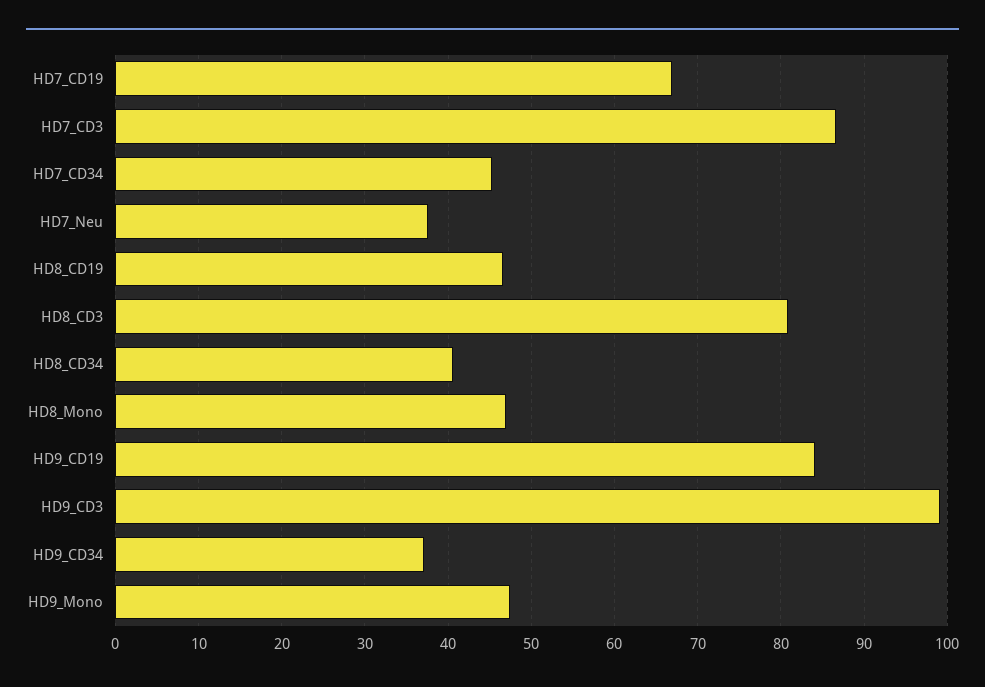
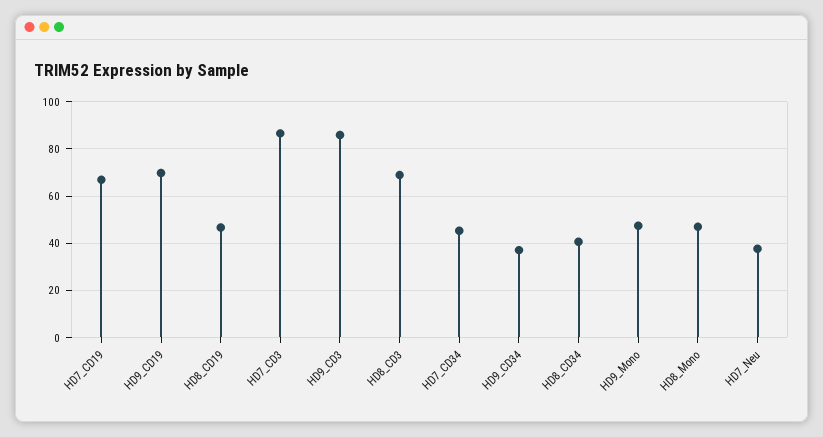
HD8_CD3: 81 -> 70
HD9_CD19: 84 -> 70
HD9_CD3: 99 -> 85

